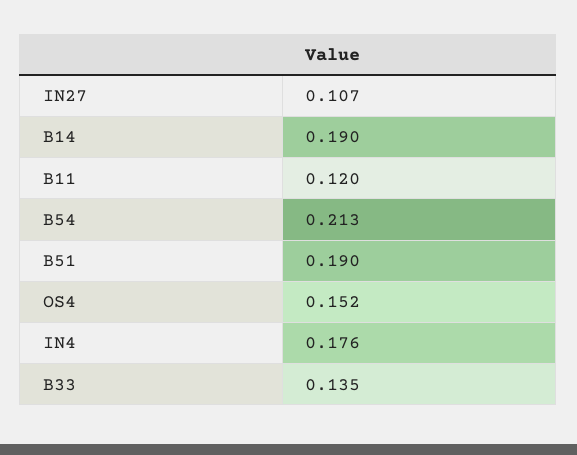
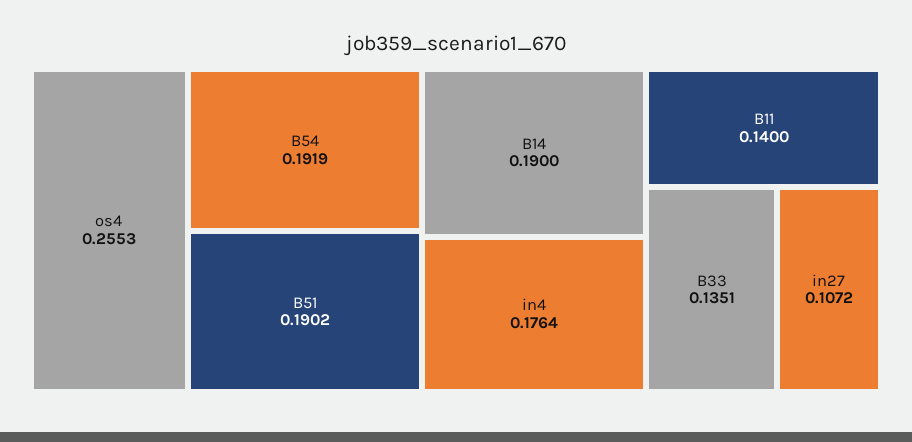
B11: 0.12 -> 0.14
B54: 0.213 -> 0.1919
OS4: 0.152 -> 0.2553

